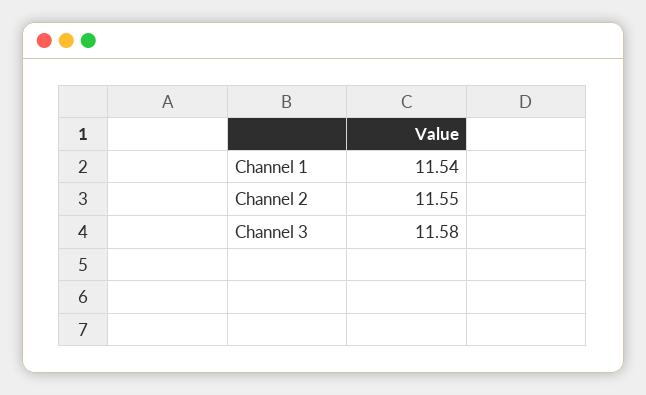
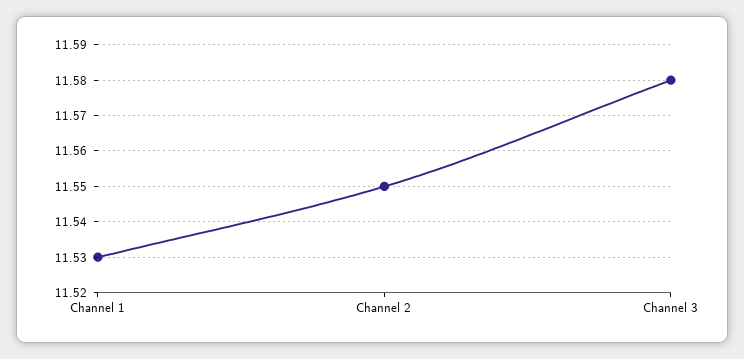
Channel 1: 11.54 -> 11.53

